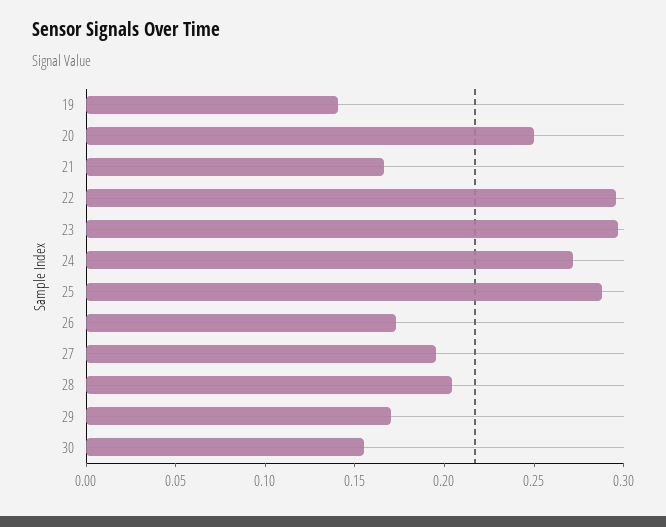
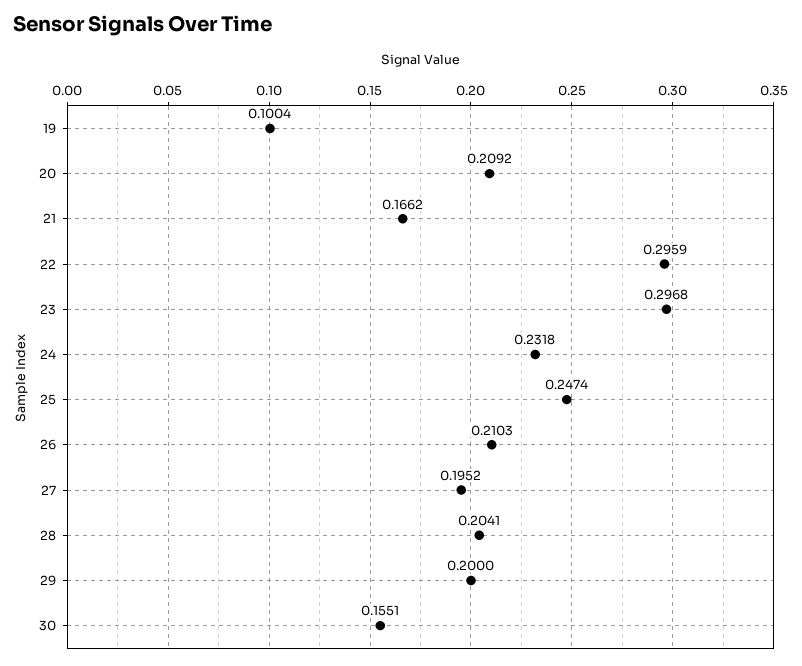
19: 0.14 -> 0.1004
20: 0.25 -> 0.2092
24: 0.27 -> 0.2318
25: 0.29 -> 0.2474
26: 0.17 -> 0.2103
29: 0.17 -> 0.2

